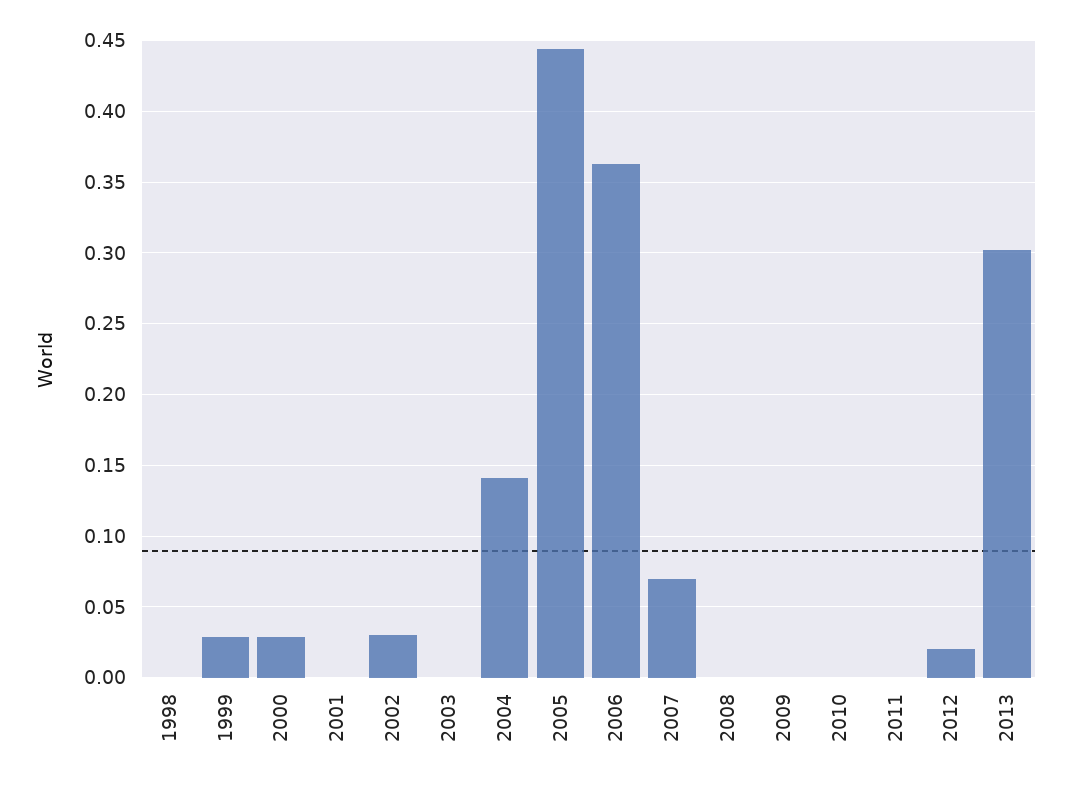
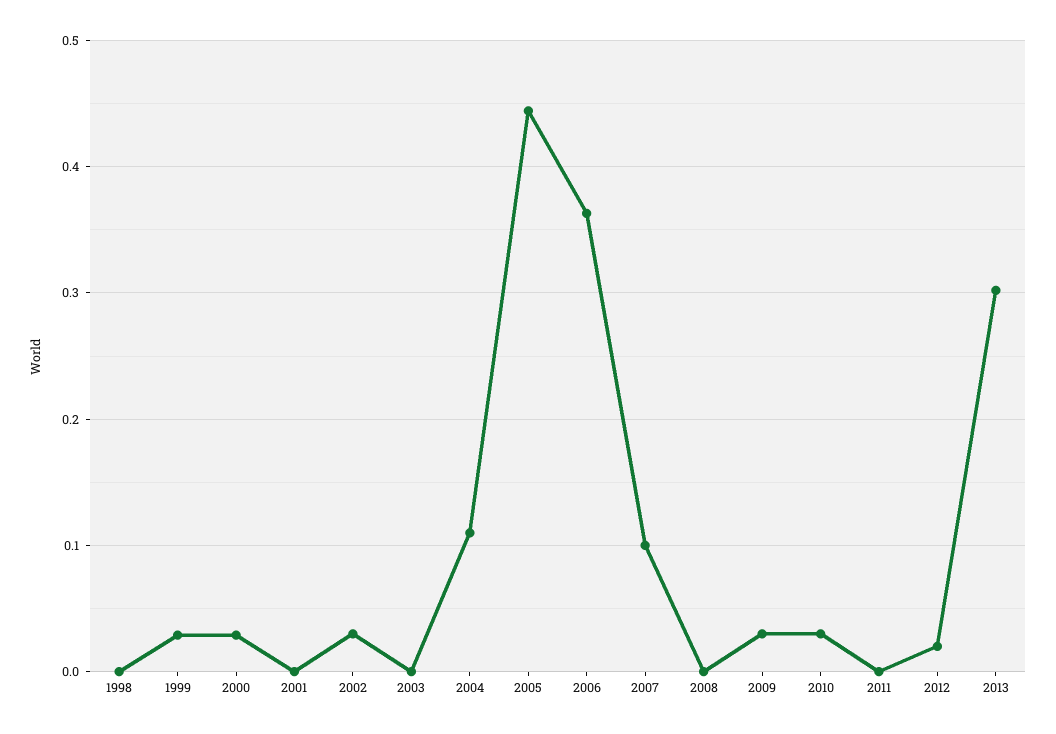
2004: 0.14 -> 0.11
2007: 0.07 -> 0.1
2009: 0 -> 0.03
2010: 0 -> 0.03

